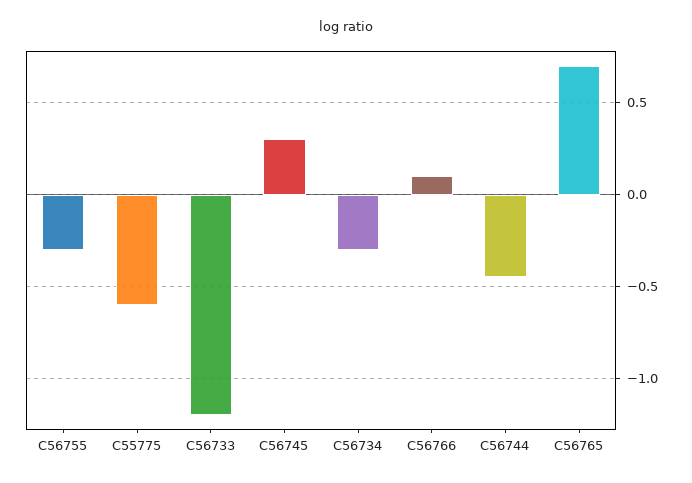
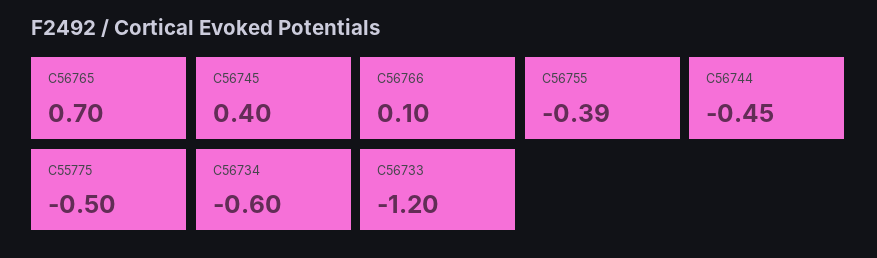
C56755: -0.3 -> -0.39
C55775: -0.6 -> -0.5
C56745: 0.3 -> 0.4
C56734: -0.3 -> -0.6

